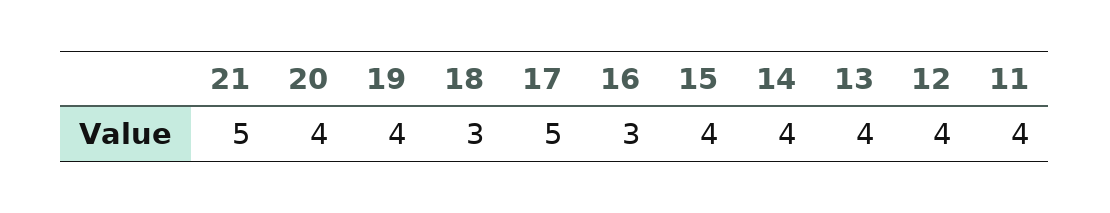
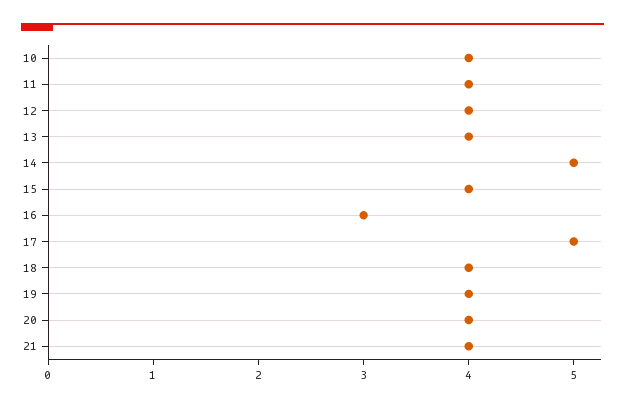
21: 5 -> 4
18: 3 -> 4
14: 4 -> 5
10: none -> 4

